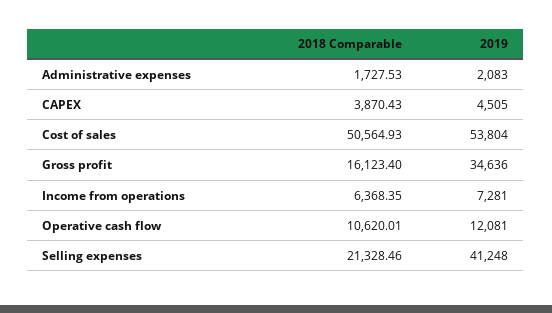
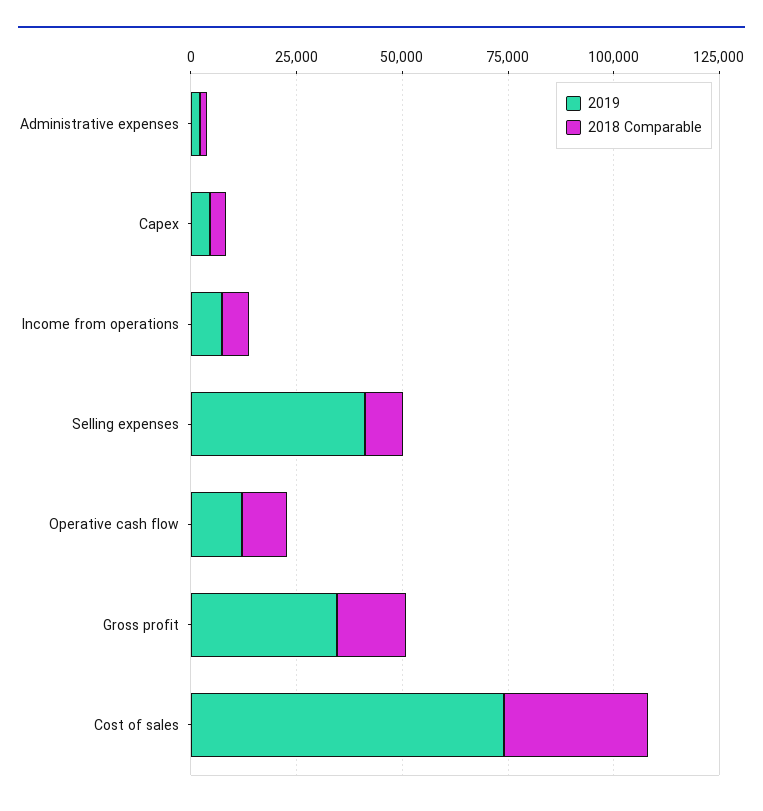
2018 Comparable, Cost of sales: 50564.93 -> 35000
2019, Cost of sales: 53804 -> 75000
2018 Comparable, Selling expenses: 21328.46 -> 10000

